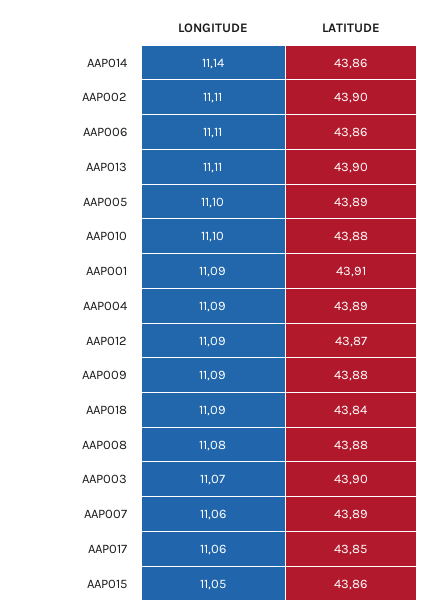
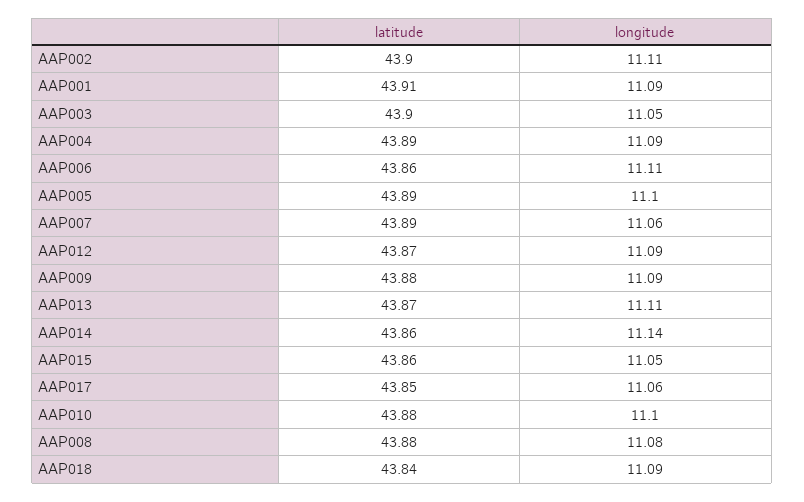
LATITUDE, AAP013: 43.9 -> 43.87
LONGITUDE, AAP003: 11.07 -> 11.05

